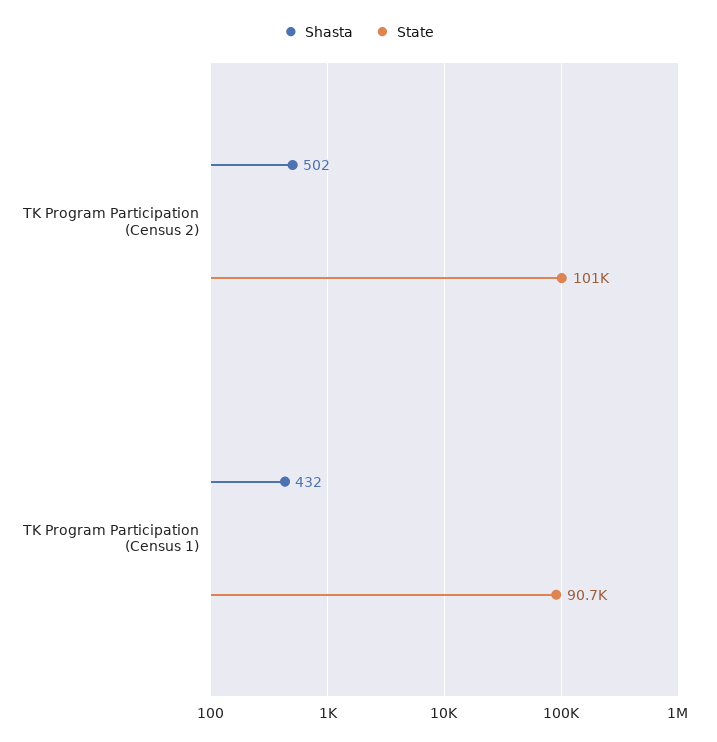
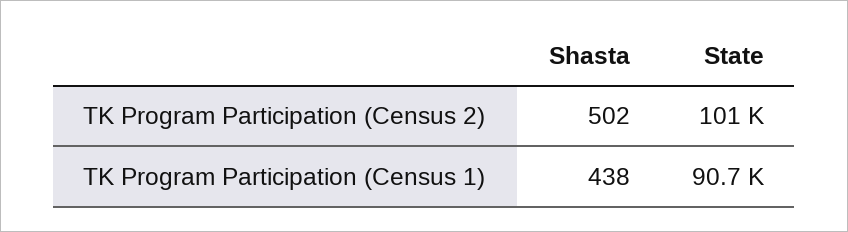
Shasta, TK Program Participation (Census 1): 432 -> 438

